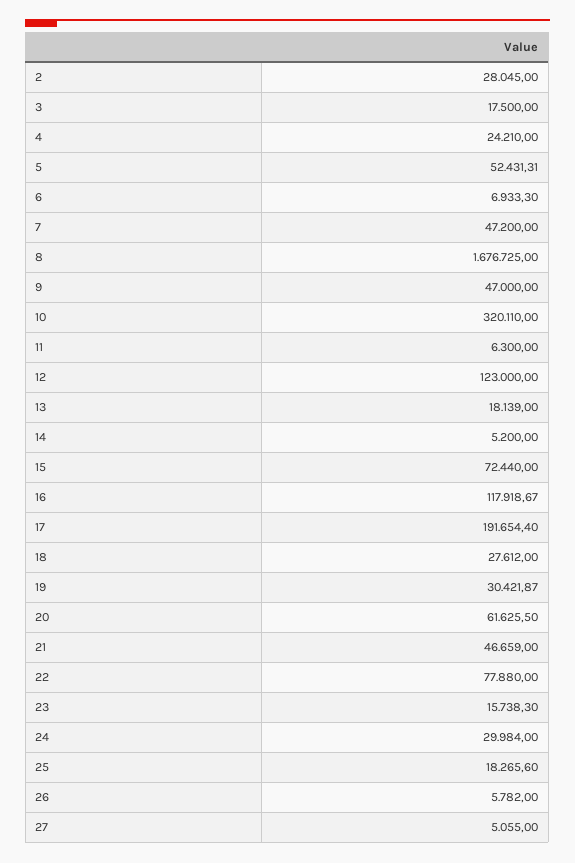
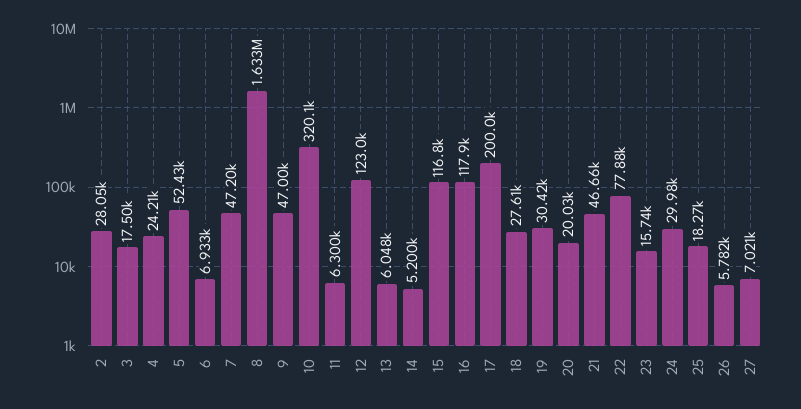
8: 1676725 -> 1633000
13: 18139 -> 6048
15: 72440 -> 116800
17: 191654.4 -> 200000
20: 61625.5 -> 20030
27: 5055 -> 7021

